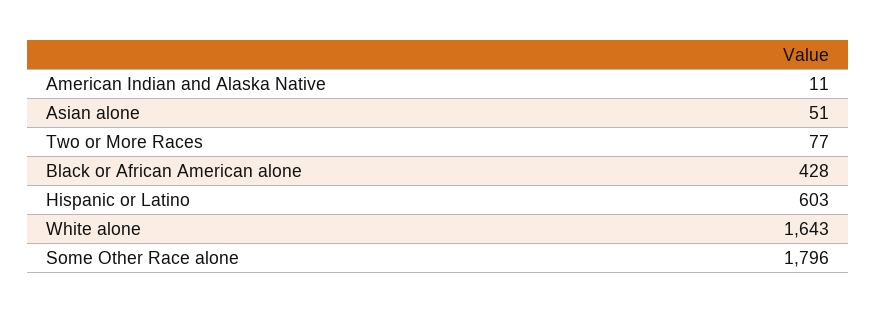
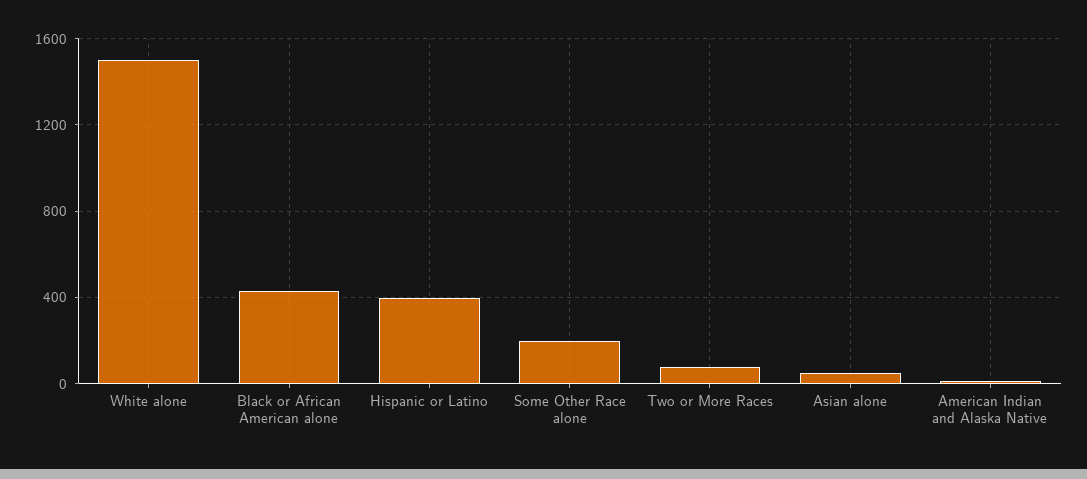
Hispanic or Latino: 603 -> 400
White alone: 1643 -> 1500
Some Other Race alone: 1796 -> 200

